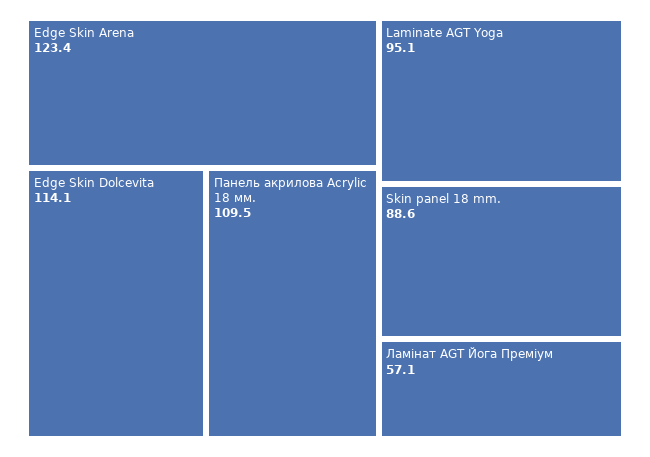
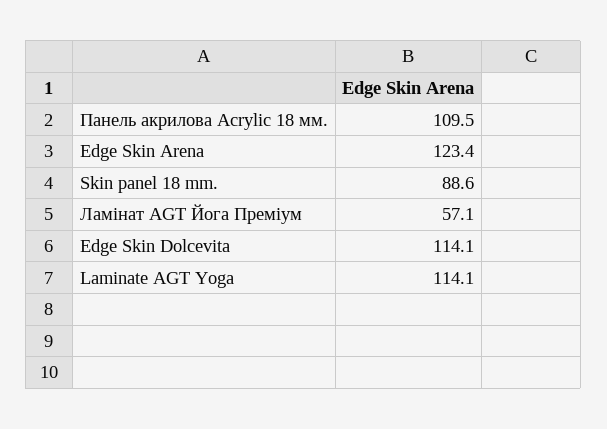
Laminate AGT Yoga: 95.1 -> 114.1

